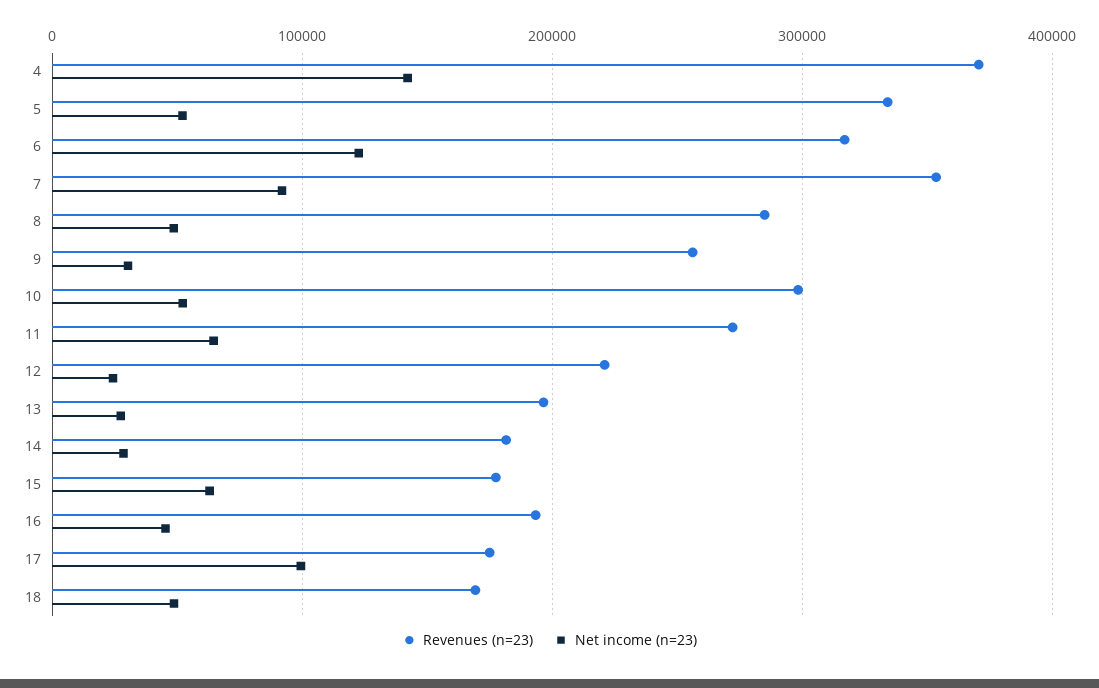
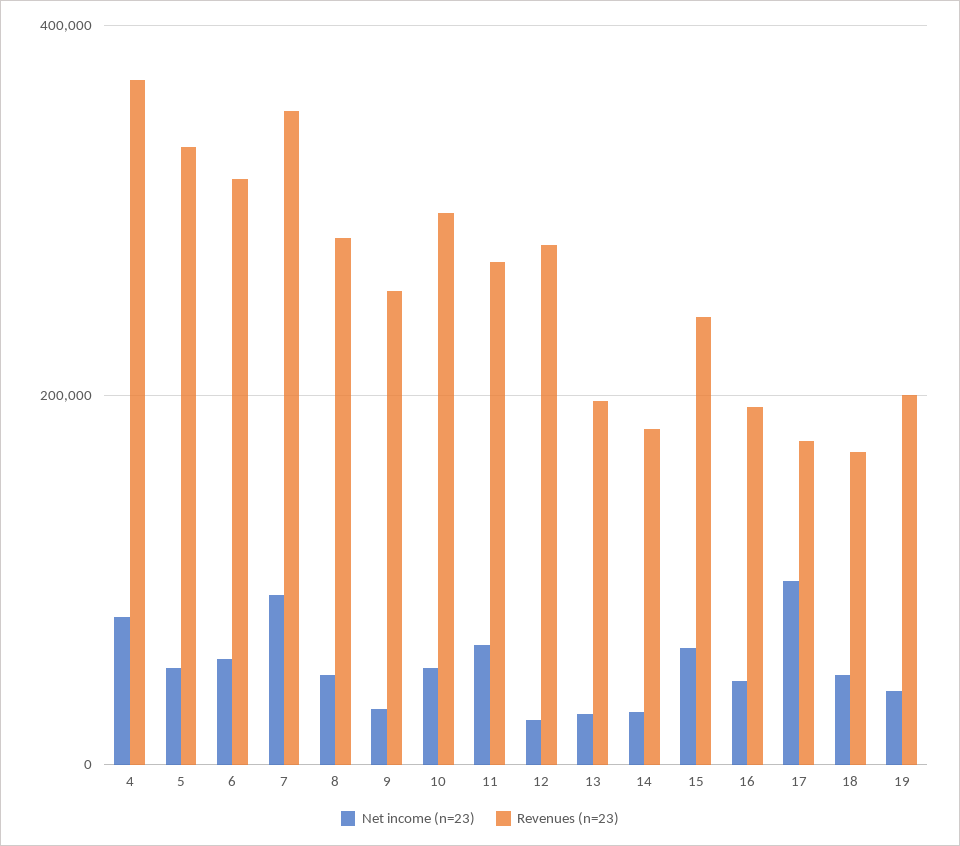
Net income (n=23), 4: 140000 -> 80000
Net income (n=23), 6: 120000 -> 60000
Revenues (n=23), 12: 220000 -> 280000
Revenues (n=23), 15: 180000 -> 240000
Net income (n=23), 19: none -> 40000
Revenues (n=23), 19: none -> 200000

